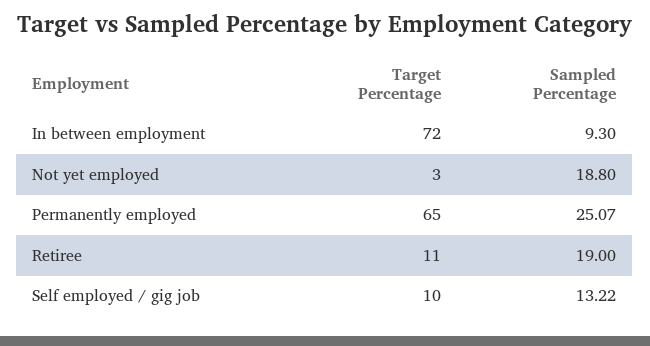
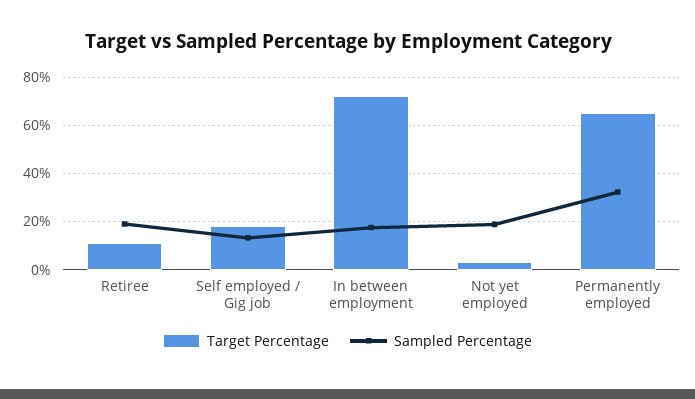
Sampled Percentage, In between employment: 9.3 -> 17.5
Sampled Percentage, Permanently employed: 25.07 -> 32.5
Target Percentage, Self employed / gig job: 10 -> 17.5

